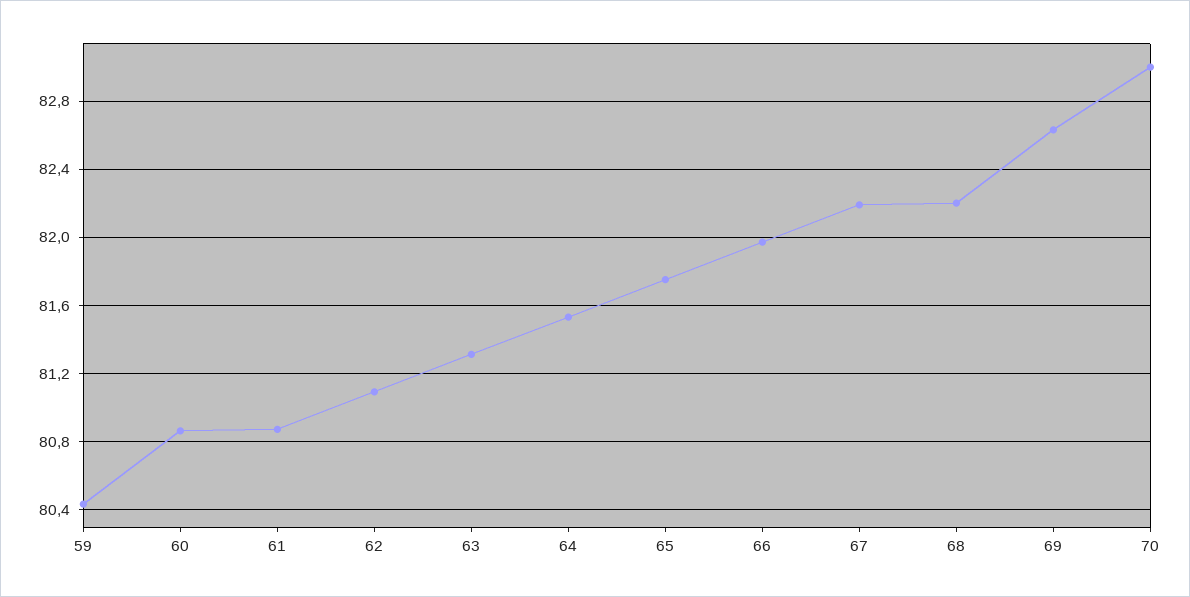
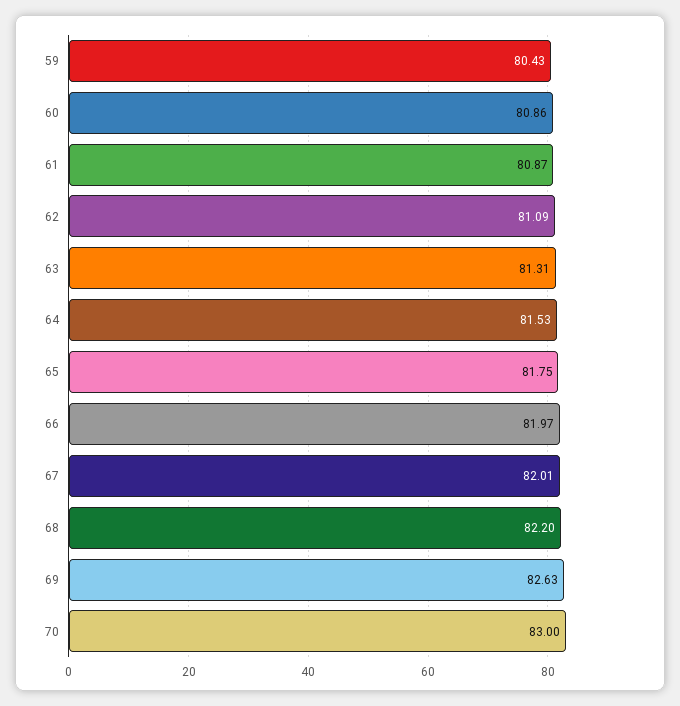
67: 82.2 -> 82.01

